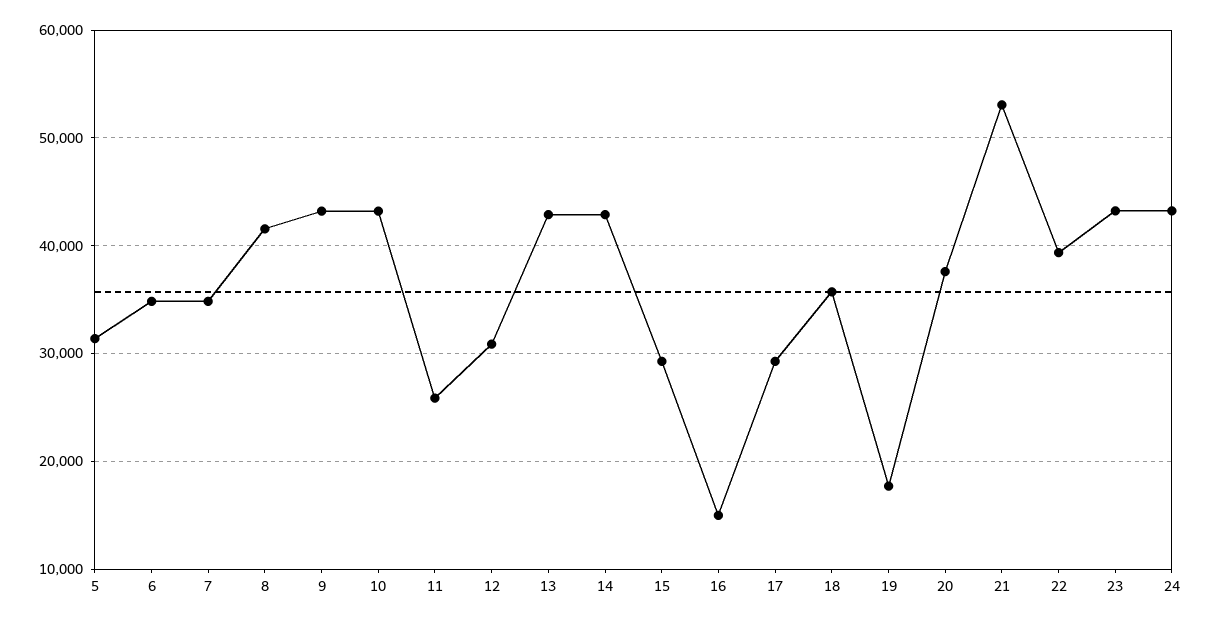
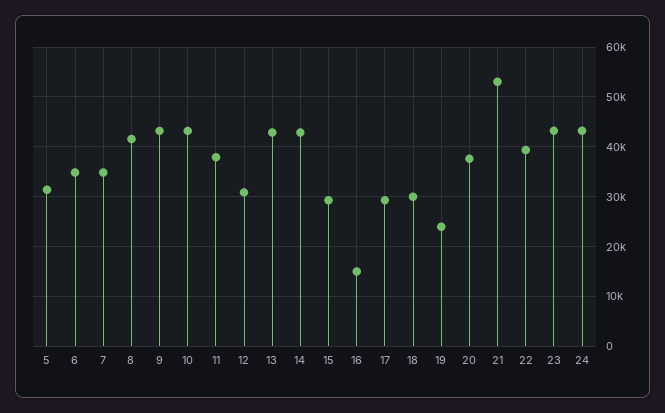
11: 26000 -> 38000
18: 36000 -> 30000
19: 18000 -> 24000

